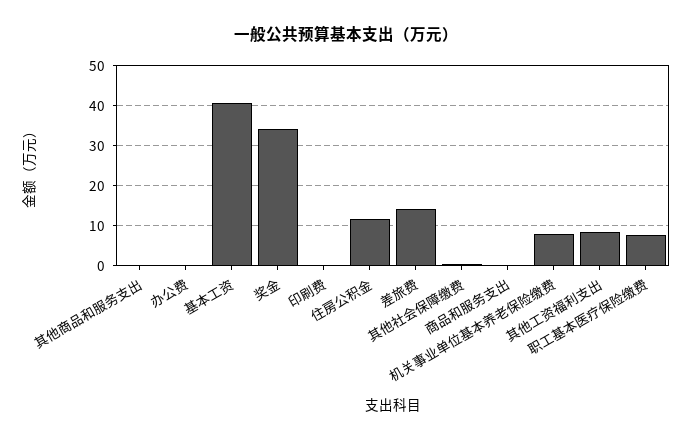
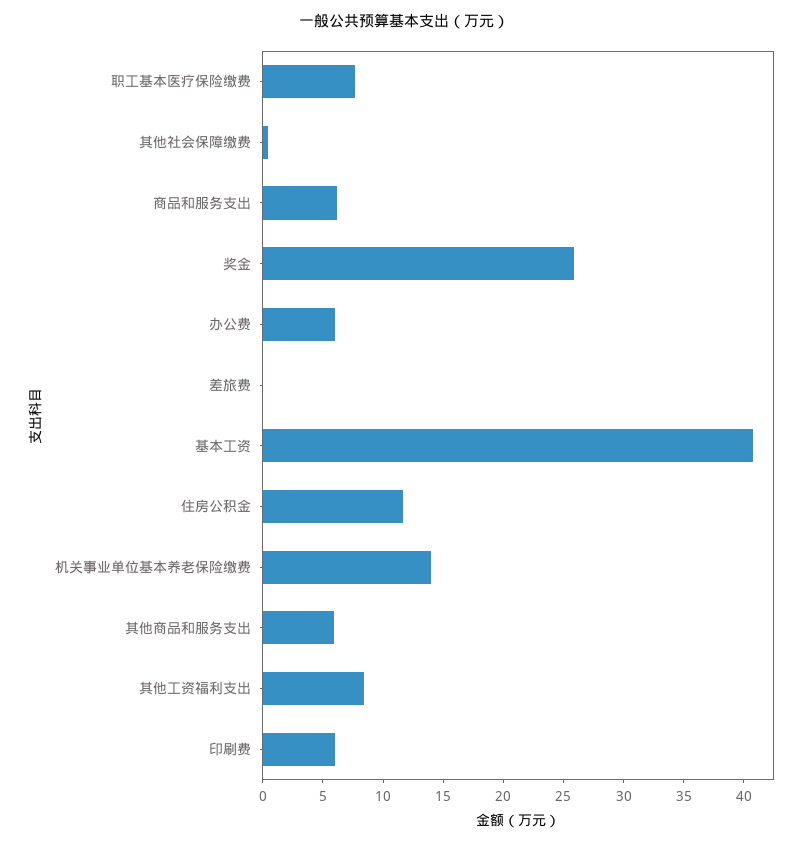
其他商品和服务支出: 0 -> 6
办公费: 0 -> 6
奖金: 34 -> 26
印刷费: 0 -> 6
差旅费: 14 -> 0
商品和服务支出: 0 -> 6
机关事业单位基本养老保险缴费: 8 -> 14

